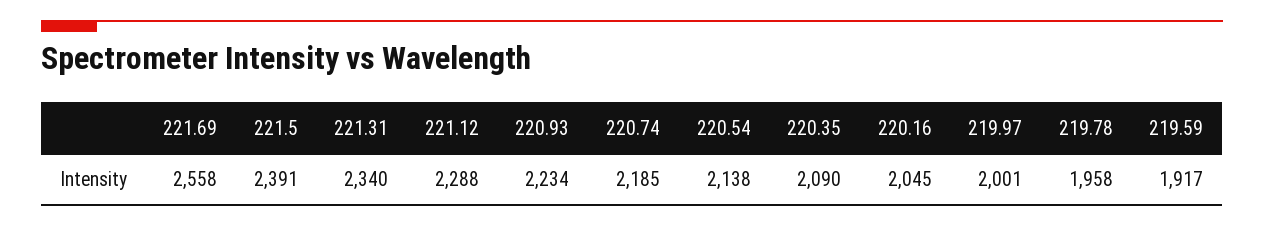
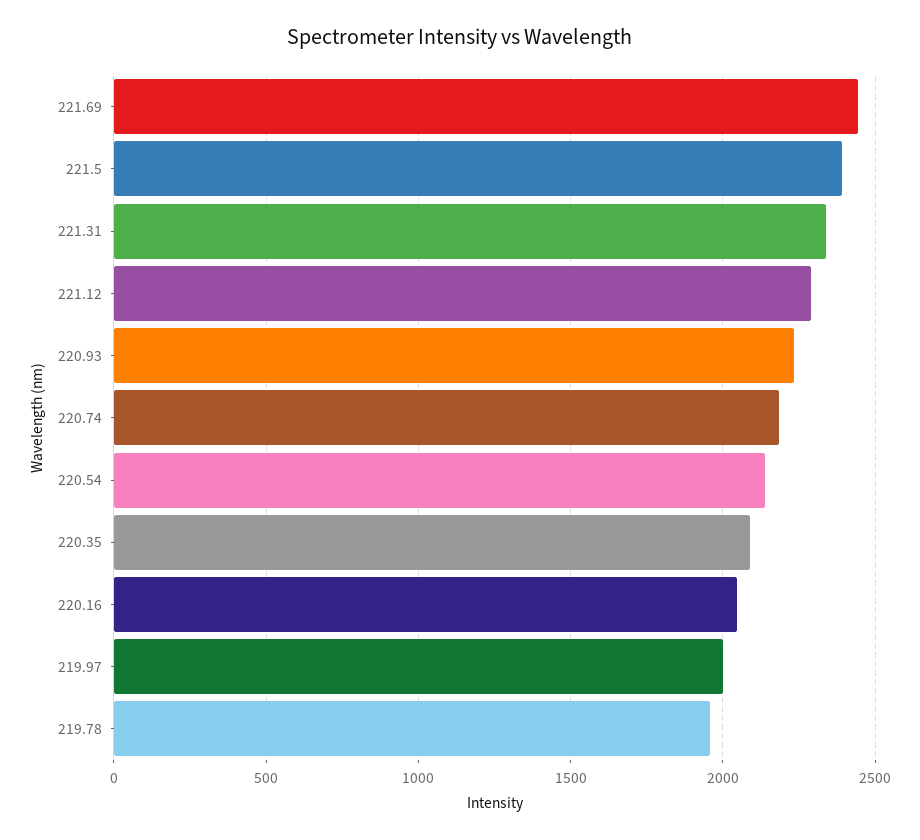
221.69: 2558 -> 2450
219.59: 1917 -> none

